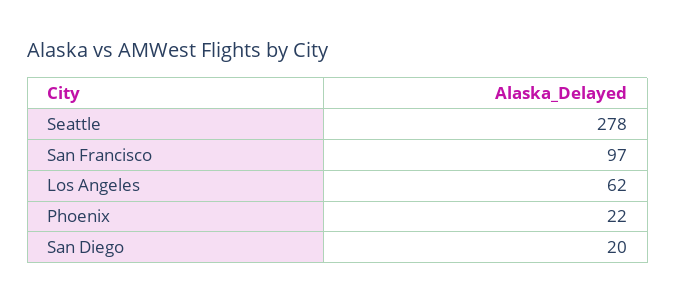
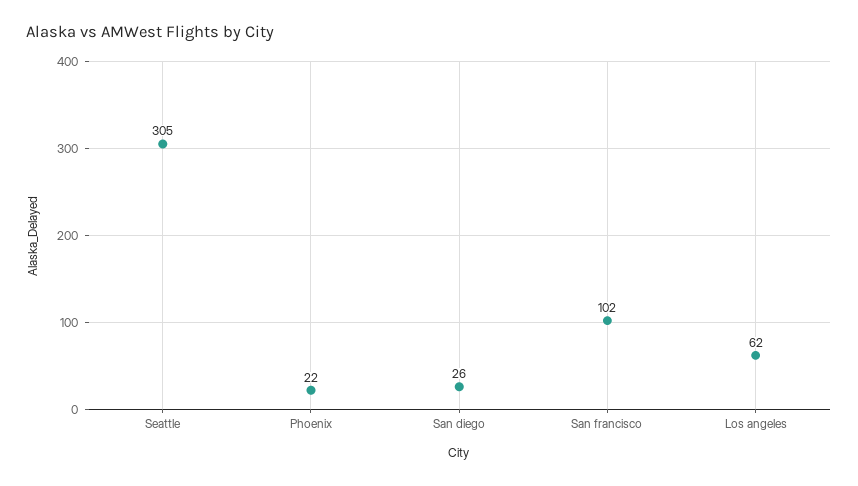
Seattle: 278 -> 305
San Francisco: 97 -> 102
San Diego: 20 -> 26

